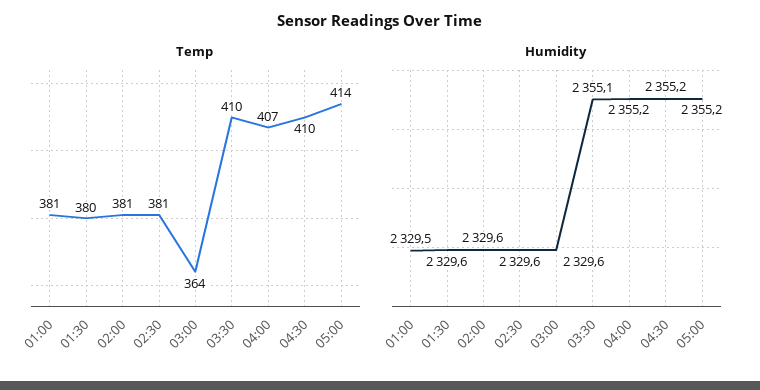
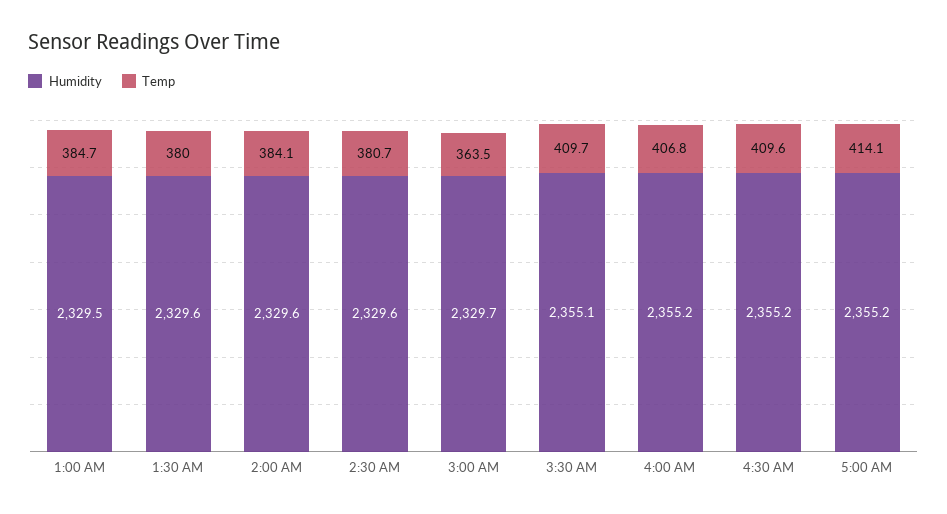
Temp, 01:00: 381 -> 384.7
Temp, 02:00: 381 -> 384.1
Humidity, 03:00: 2329.6 -> 2329.7

